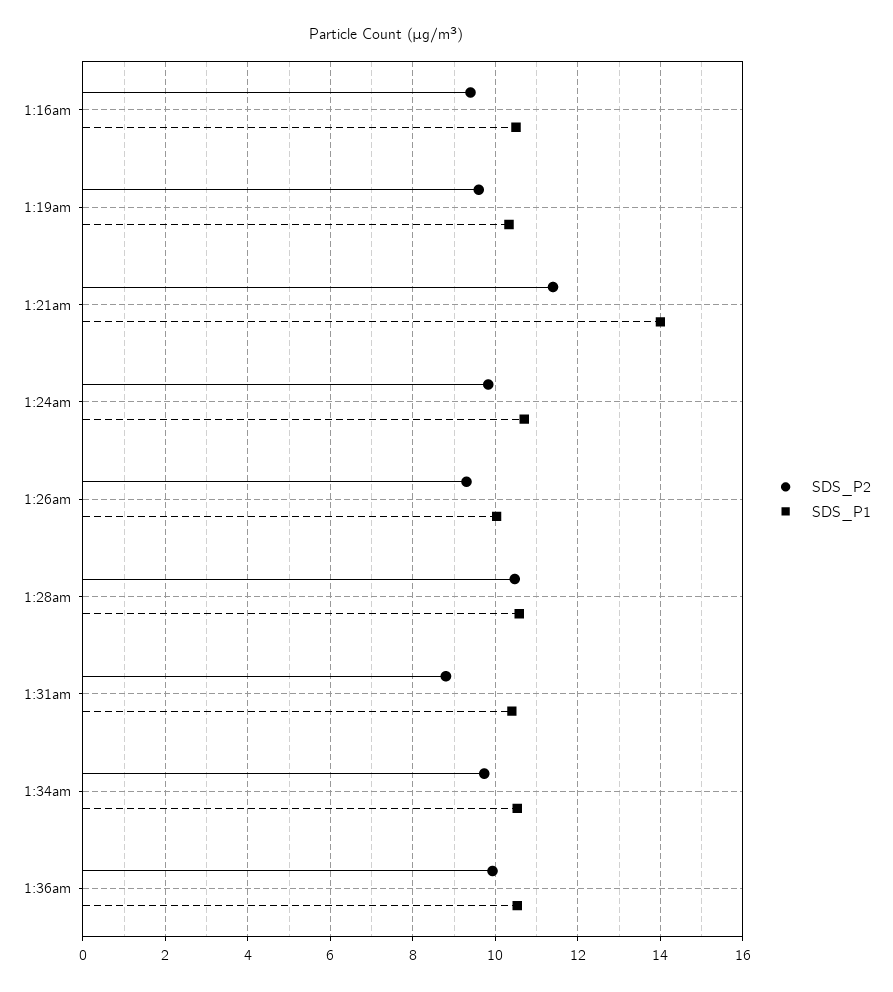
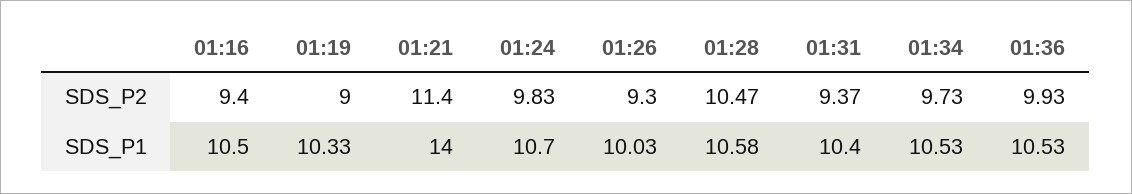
SDS_P2, 1:19am: 9.6 -> 9
SDS_P2, 1:31am: 8.8 -> 9.37

